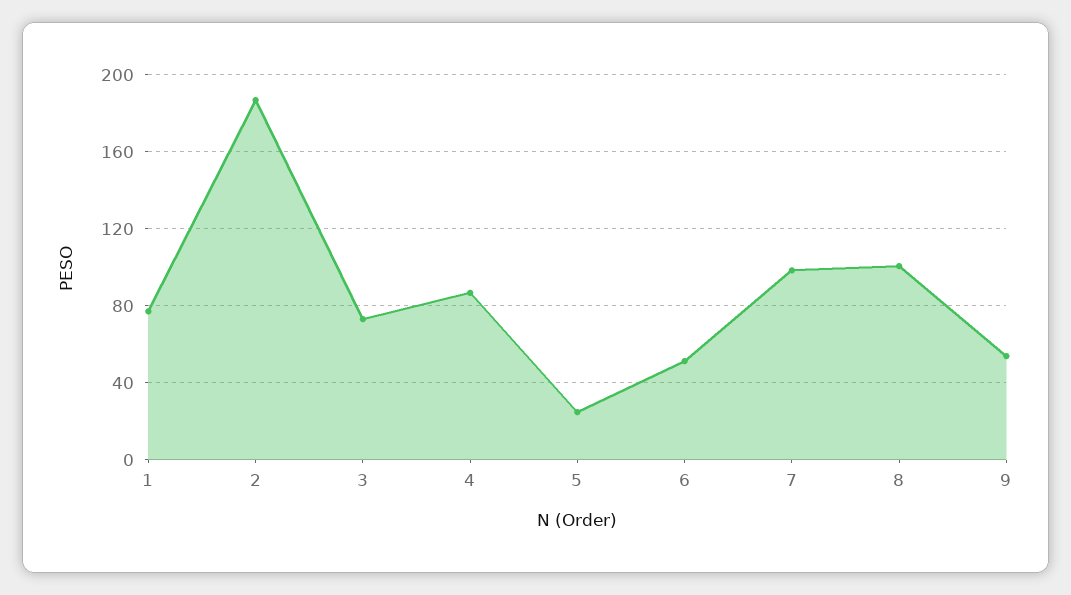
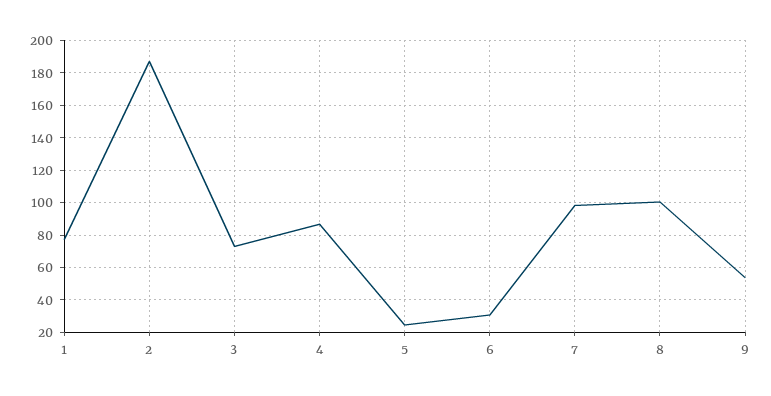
6: 50 -> 30

